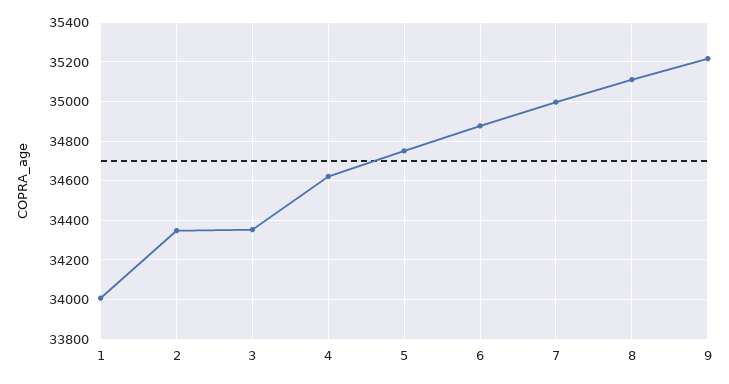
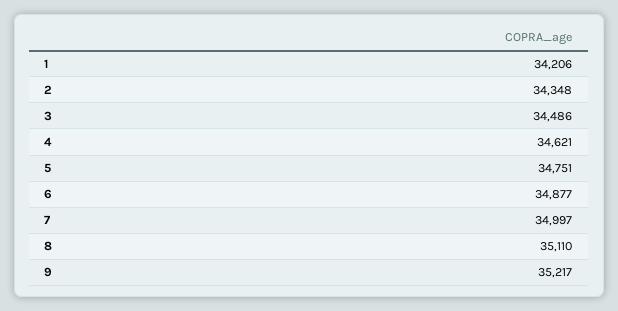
1: 34000 -> 34206
3: 34350 -> 34486

